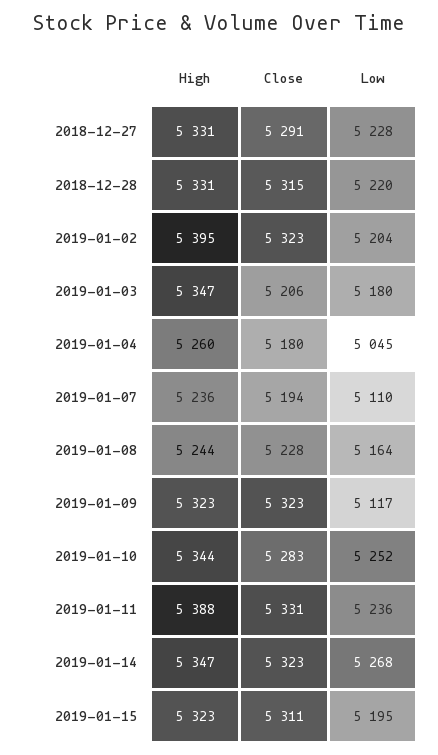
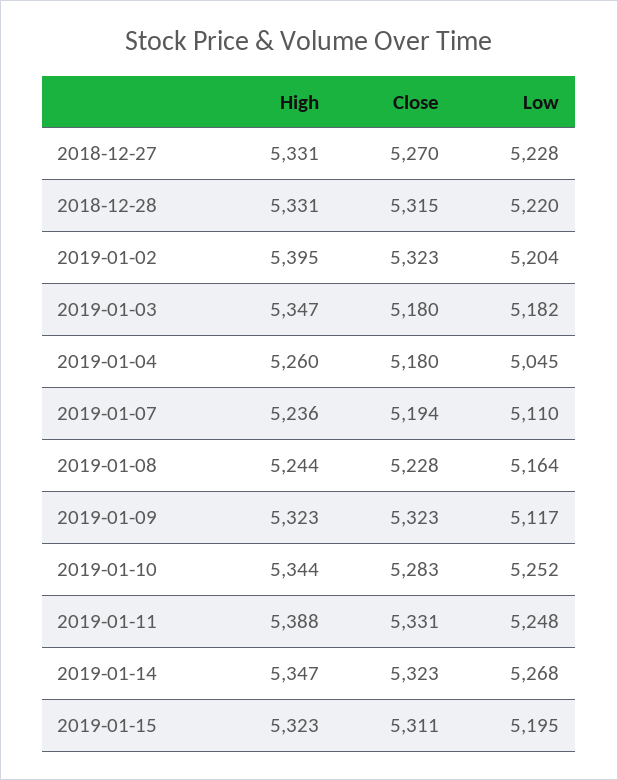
Close, 2018-12-27: 5291 -> 5270
Close, 2019-01-03: 5206 -> 5180
Low, 2019-01-03: 5180 -> 5182
Low, 2019-01-11: 5236 -> 5248

